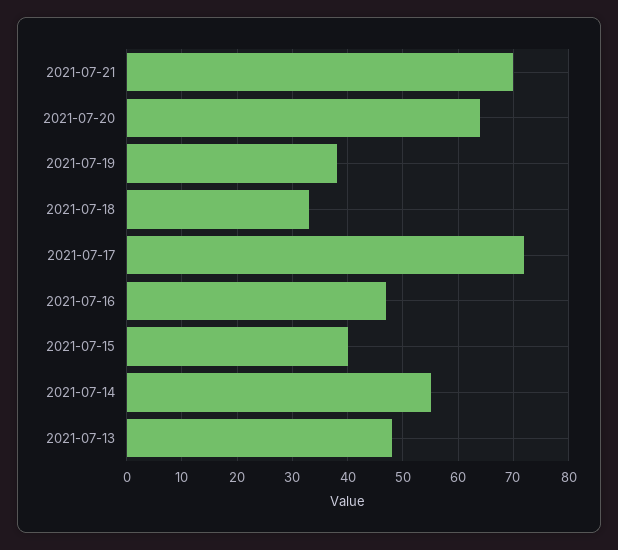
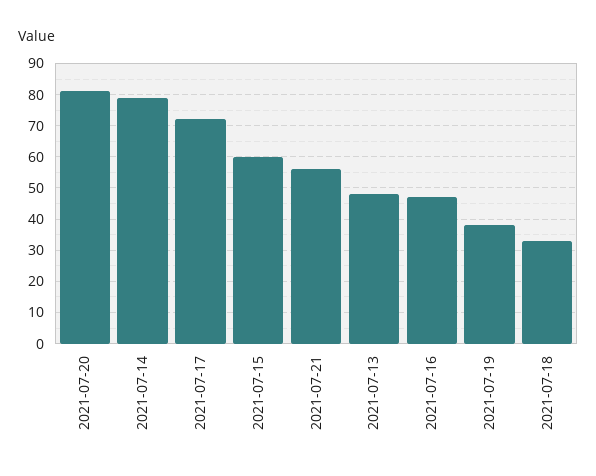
2021-07-21: 70 -> 55
2021-07-20: 65 -> 80
2021-07-15: 40 -> 60
2021-07-14: 55 -> 80

